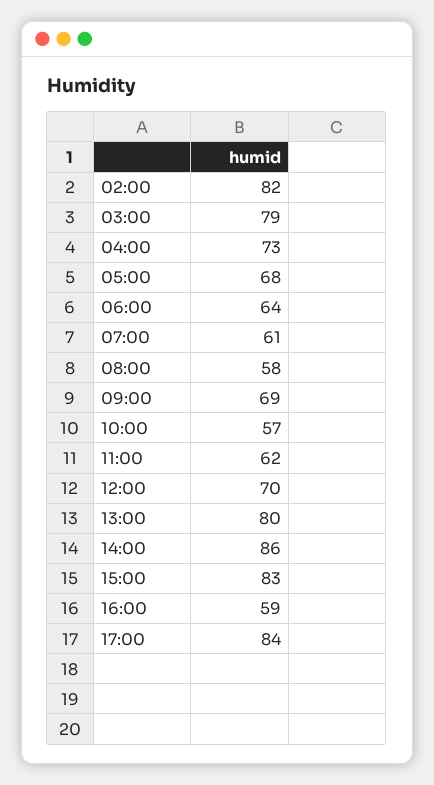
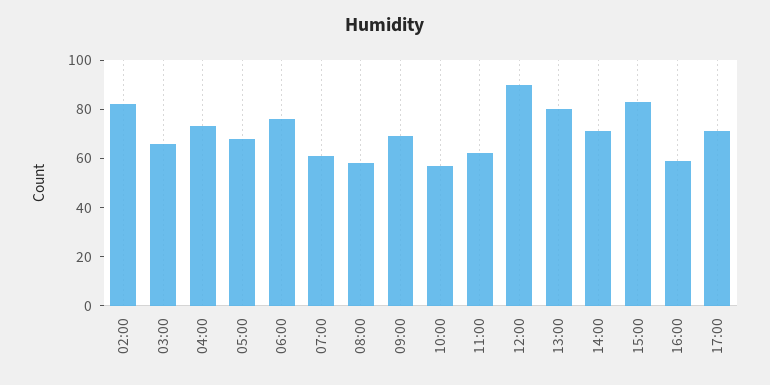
03:00: 79 -> 65
06:00: 64 -> 75
12:00: 70 -> 90
14:00: 86 -> 70
17:00: 84 -> 70

